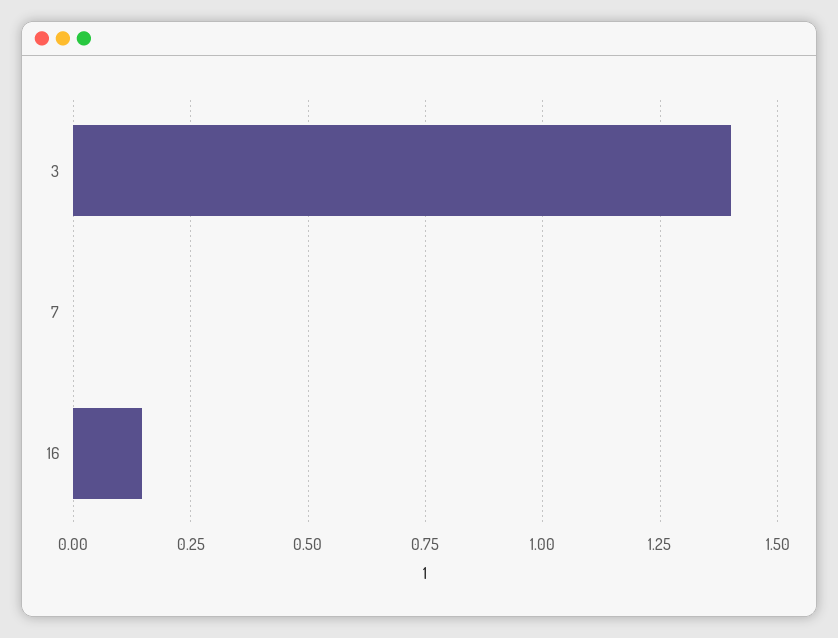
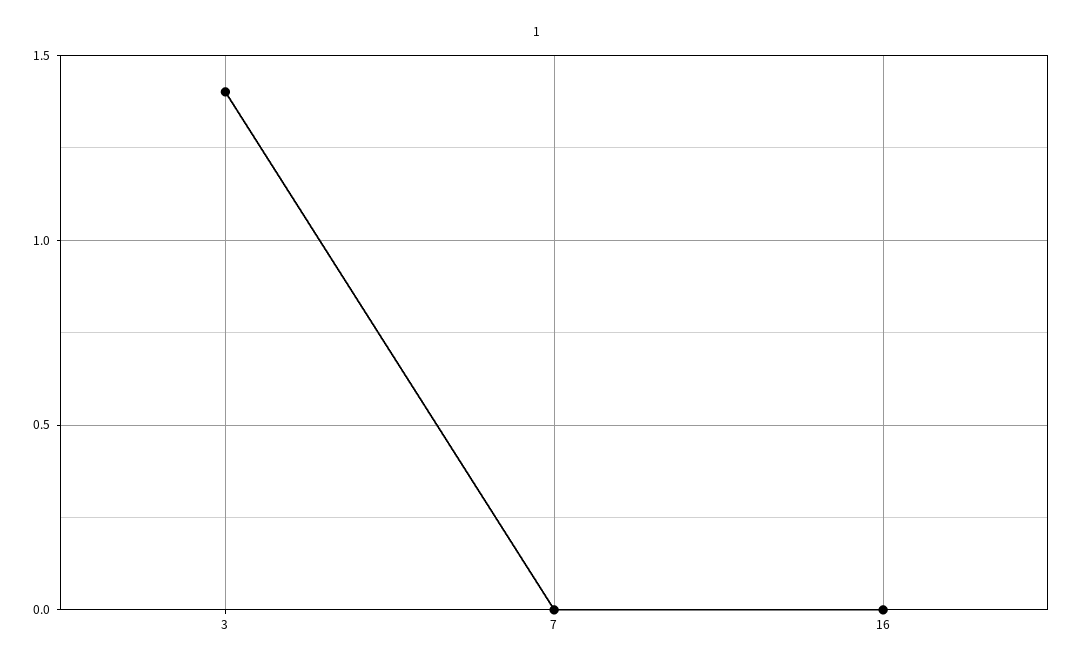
16: 0.15 -> 0

